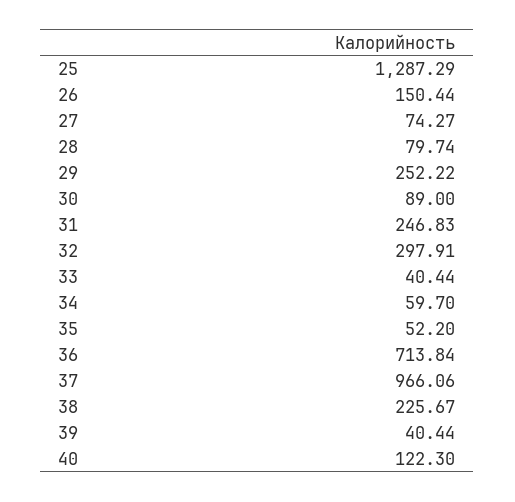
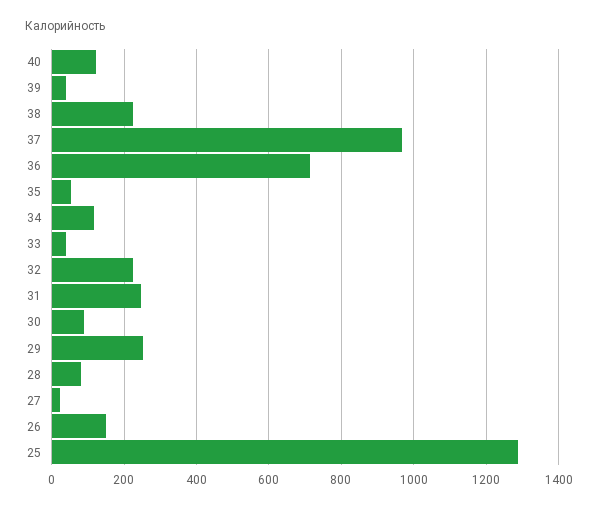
27: 74.27 -> 20
32: 297.91 -> 220
34: 59.7 -> 120

